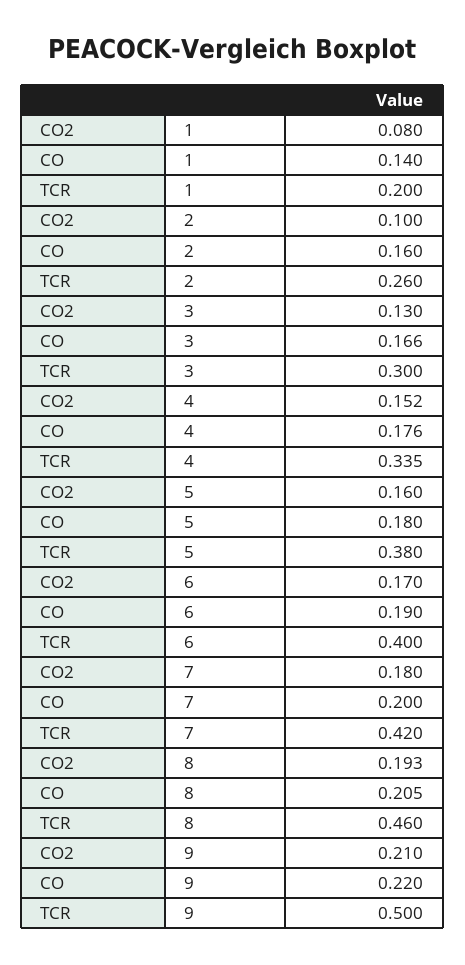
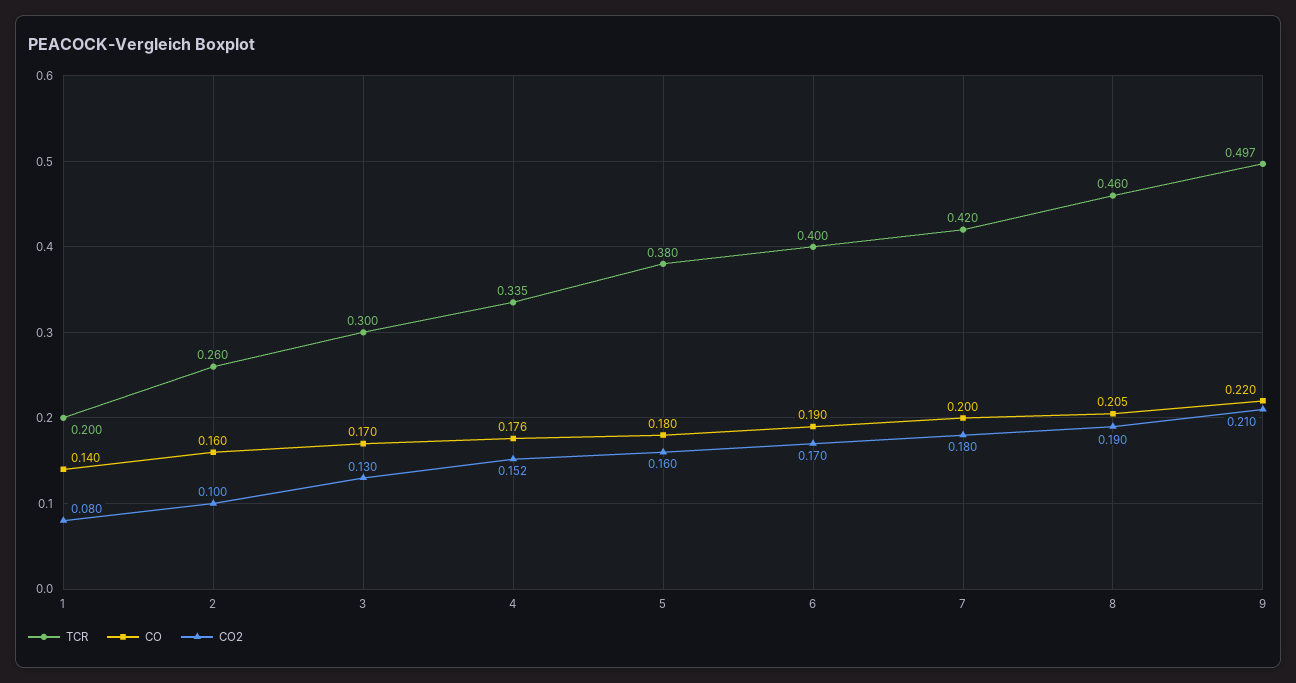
CO, 3: 0.166 -> 0.17
CO2, 8: 0.193 -> 0.19
TCR, 9: 0.5 -> 0.497

